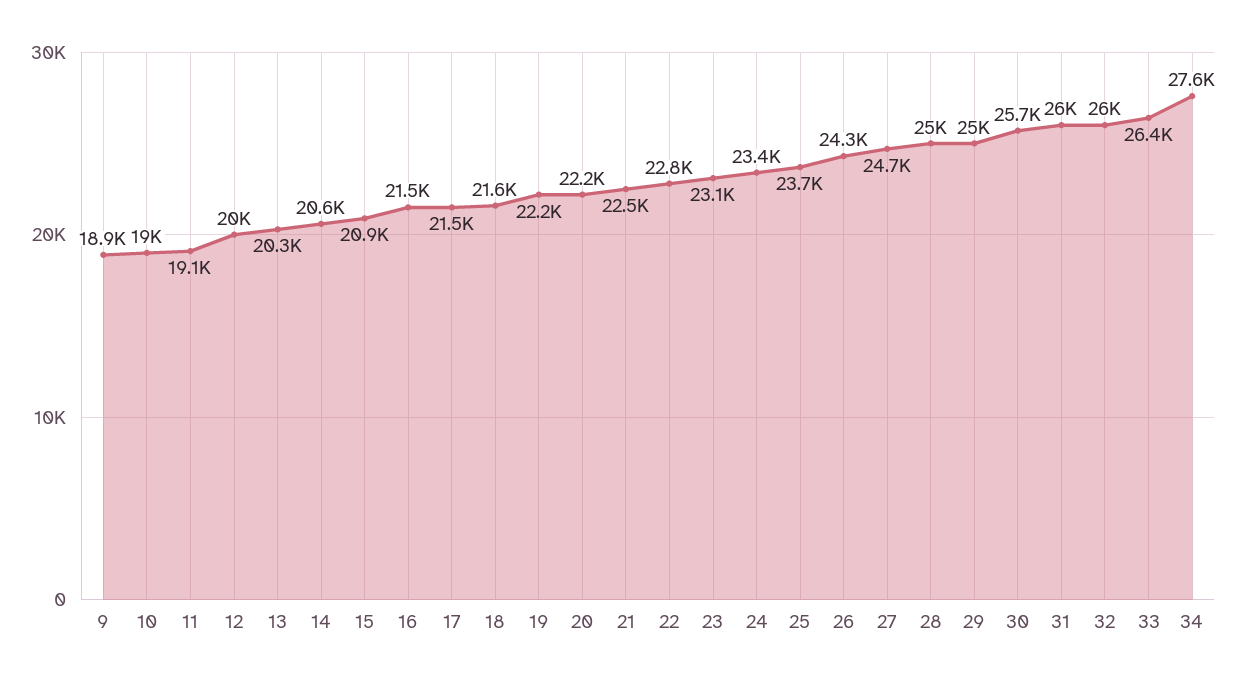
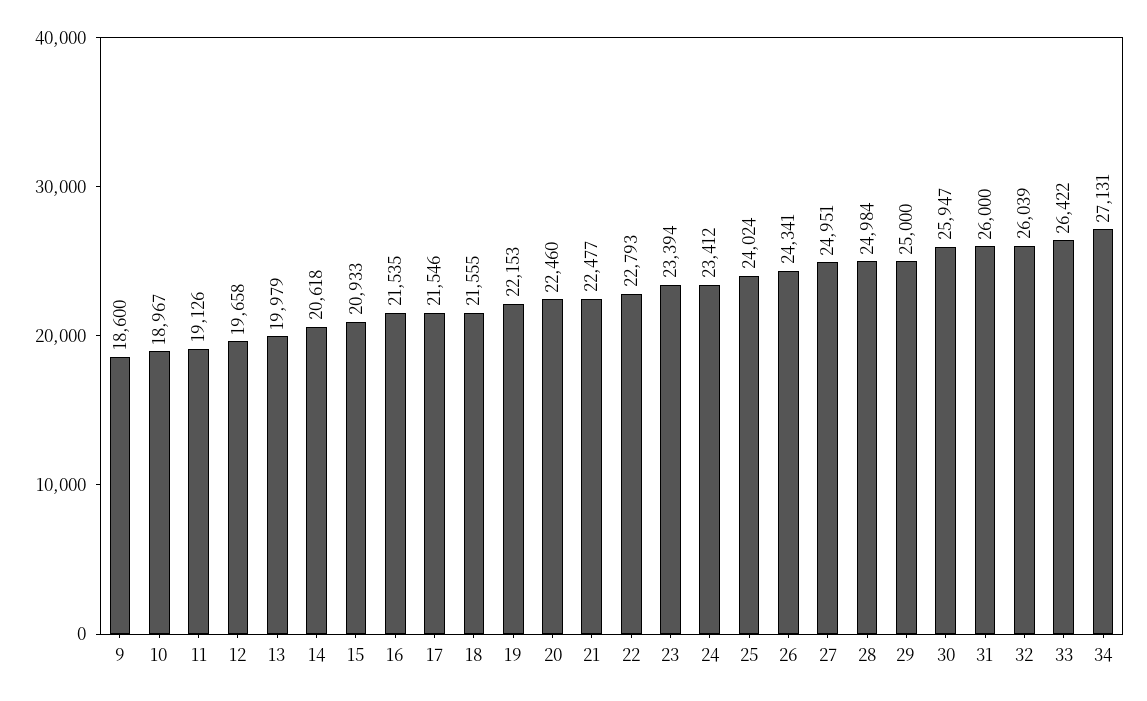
9: 18900 -> 18600
12: 20000 -> 19658
13: 20300 -> 19979
20: 22200 -> 22460
23: 23100 -> 23394
25: 23700 -> 24024
27: 24700 -> 24951
30: 25700 -> 25947
34: 27600 -> 27131

